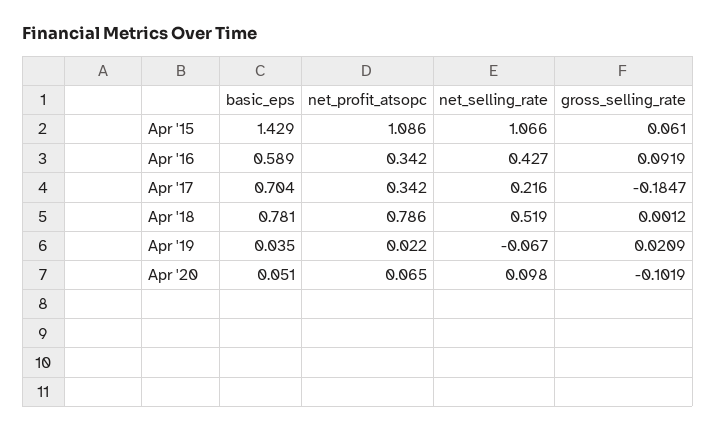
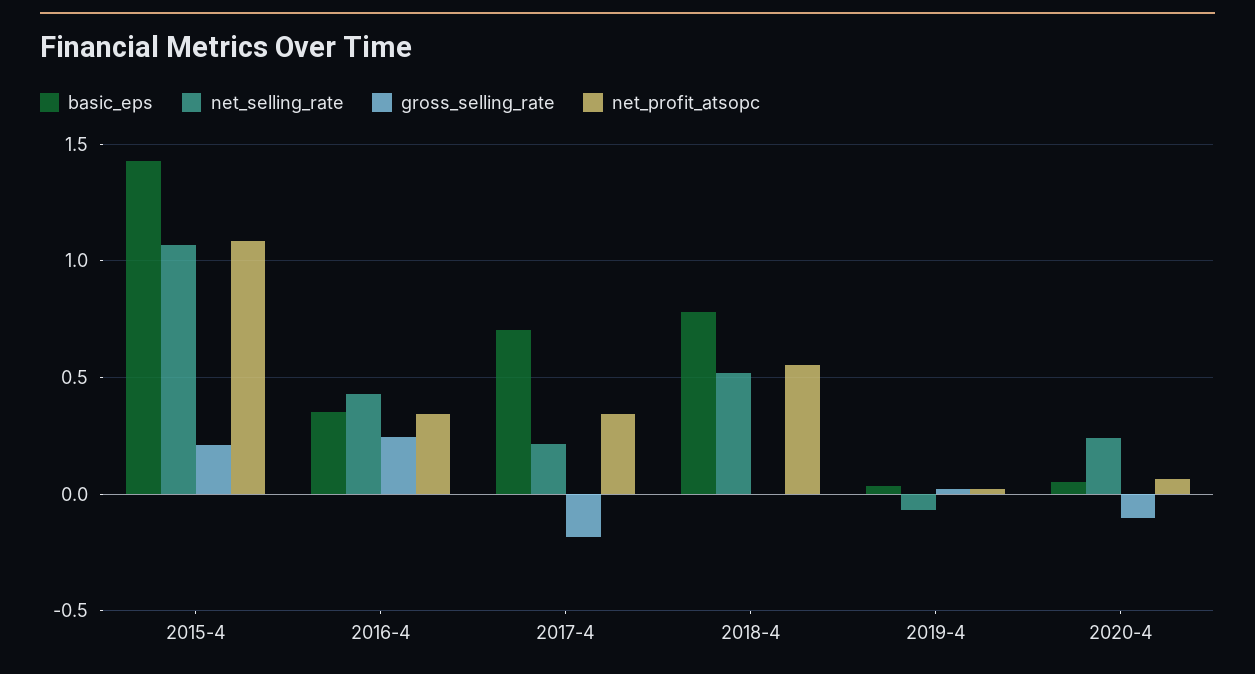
gross_selling_rate, Apr '15: 0.061 -> 0.2
basic_eps, Apr '16: 0.589 -> 0.35
gross_selling_rate, Apr '16: 0.0919 -> 0.25
net_profit_atsopc, Apr '18: 0.786 -> 0.55
net_selling_rate, Apr '20: 0.098 -> 0.25

